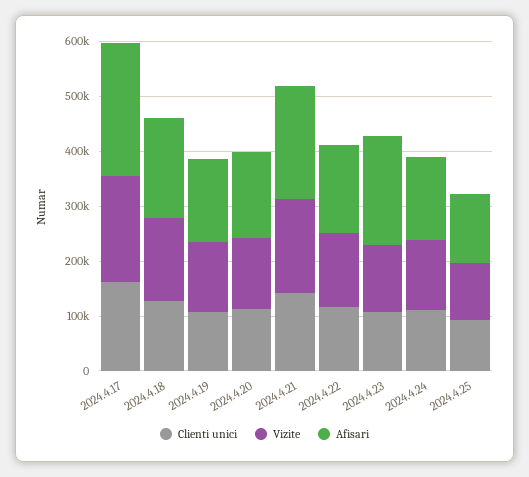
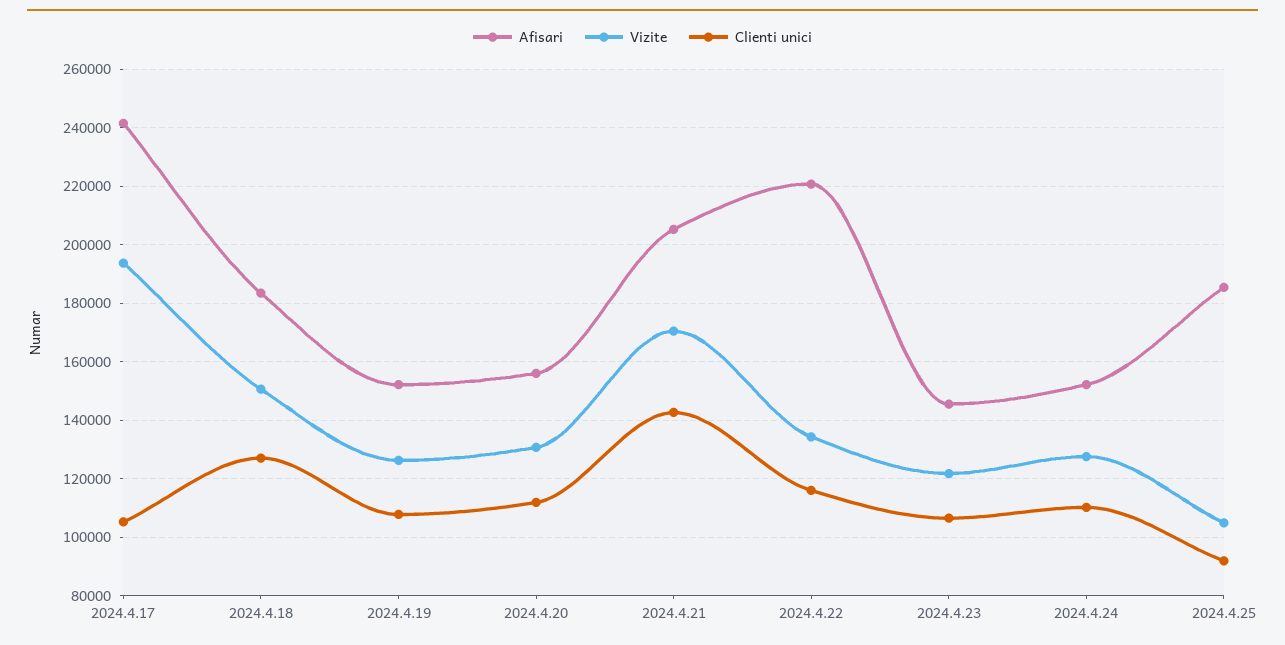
Clienti unici, 2024.4.17: 160000 -> 105000
Afisari, 2024.4.22: 160000 -> 220000
Afisari, 2024.4.23: 200000 -> 145000
Afisari, 2024.4.25: 120000 -> 185000

